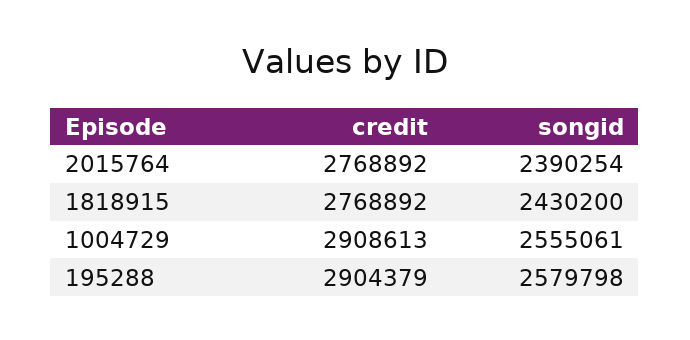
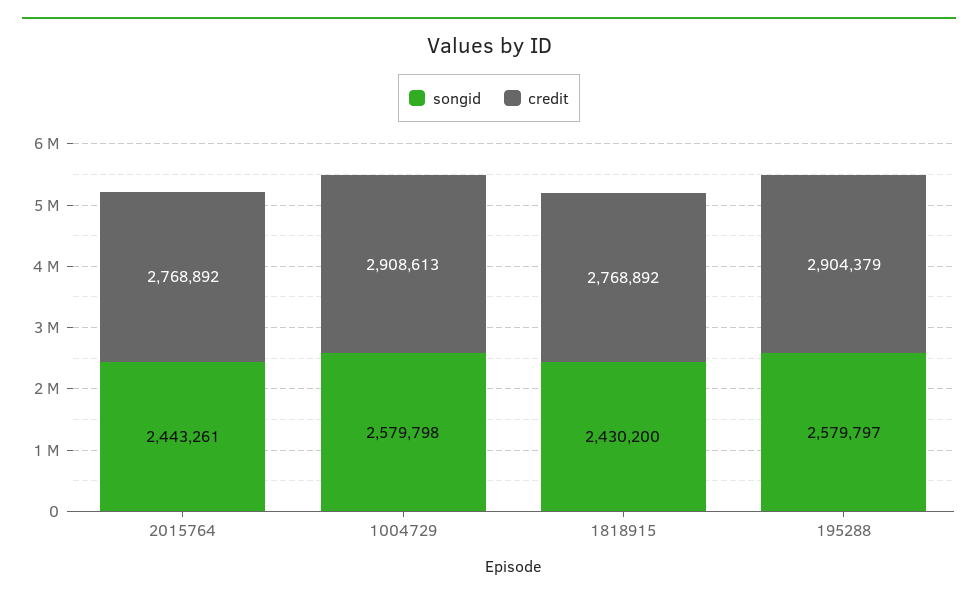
songid, 2015764: 2390254 -> 2443261
songid, 1004729: 2555061 -> 2579798
songid, 195288: 2579798 -> 2579797

